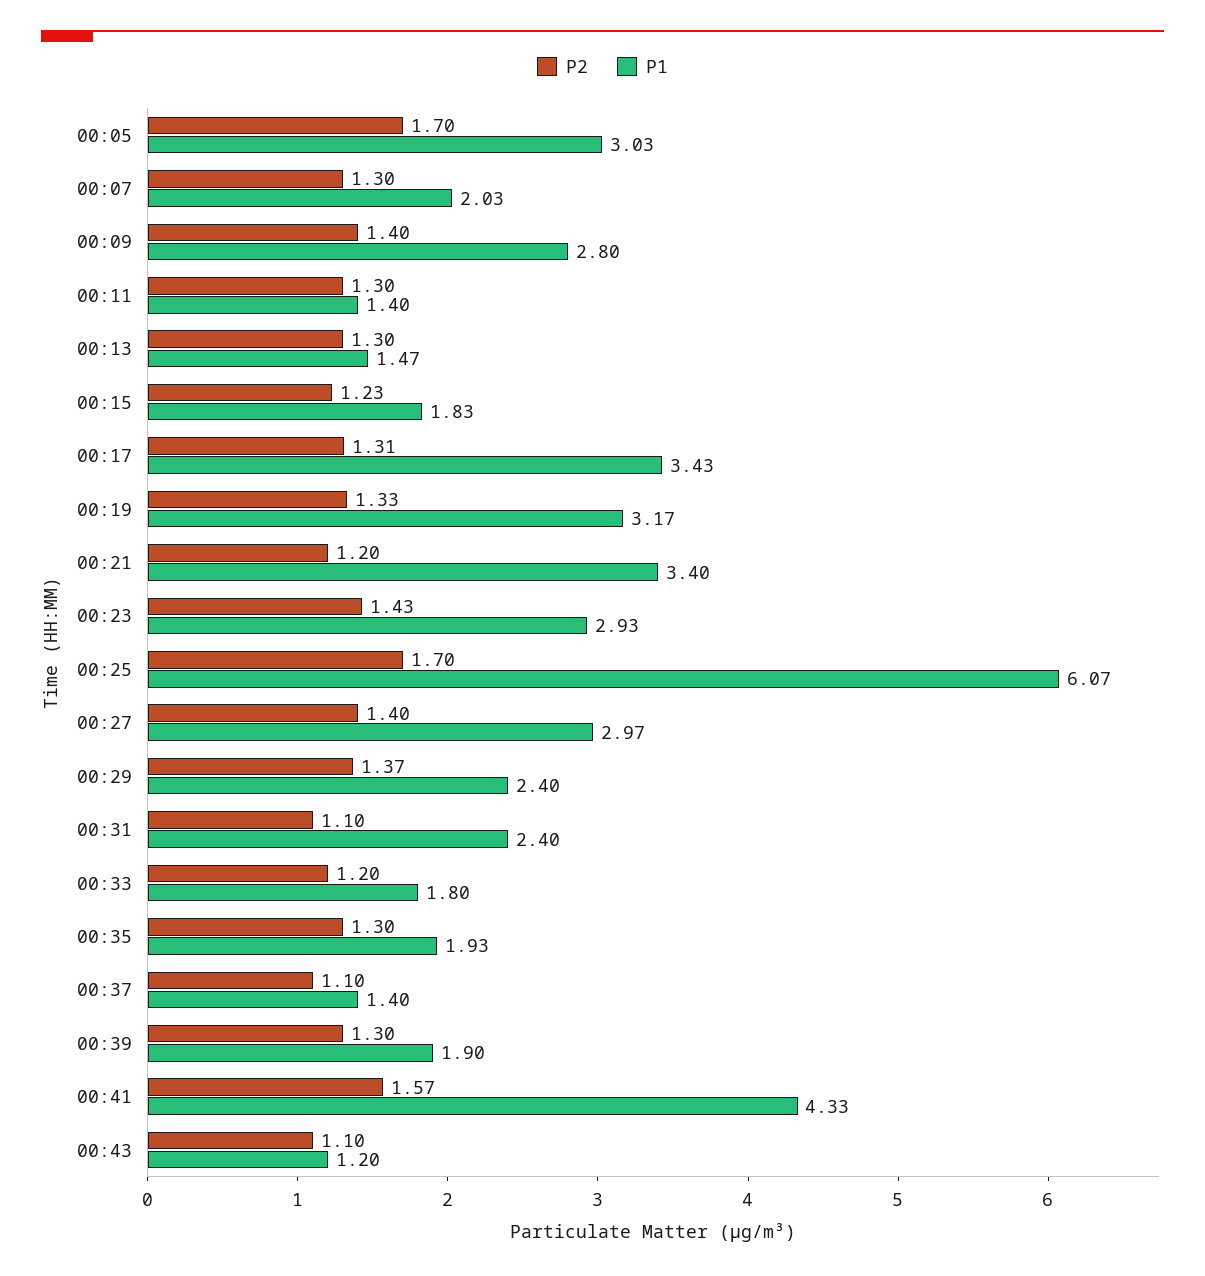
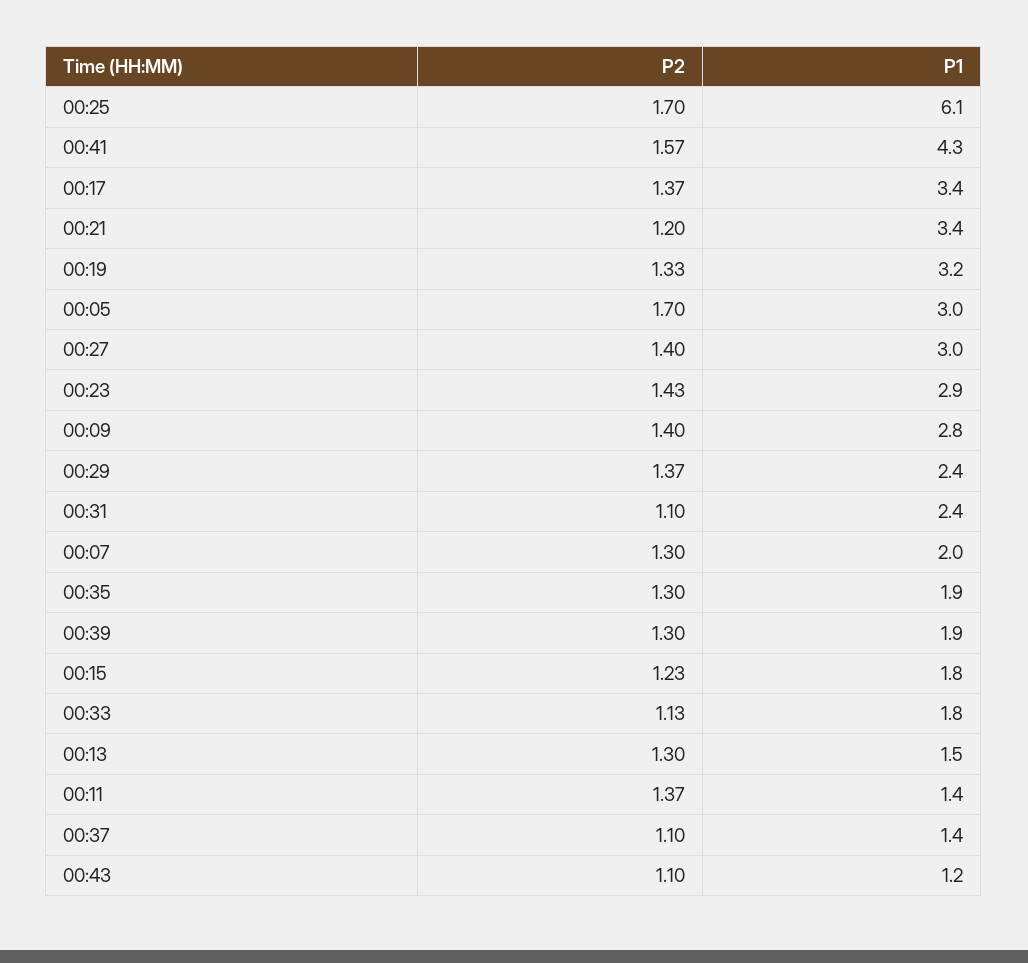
P2, 00:11: 1.3 -> 1.37
P2, 00:17: 1.31 -> 1.37
P2, 00:33: 1.2 -> 1.13

